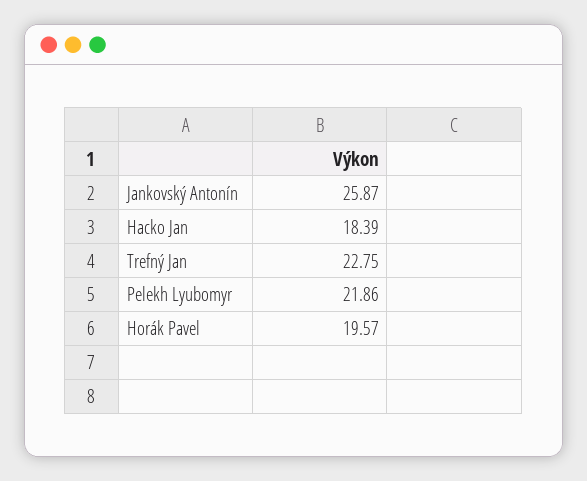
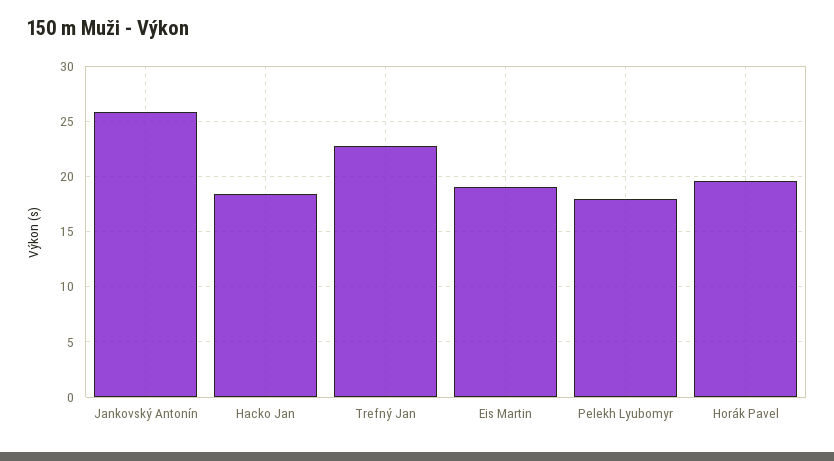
Pelekh Lyubomyr: 21.86 -> 18
Eis Martin: none -> 19

